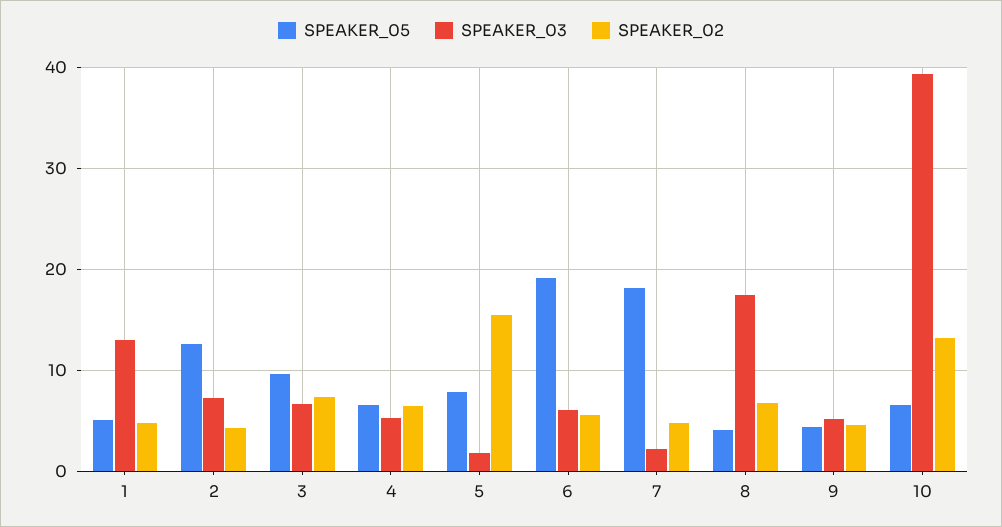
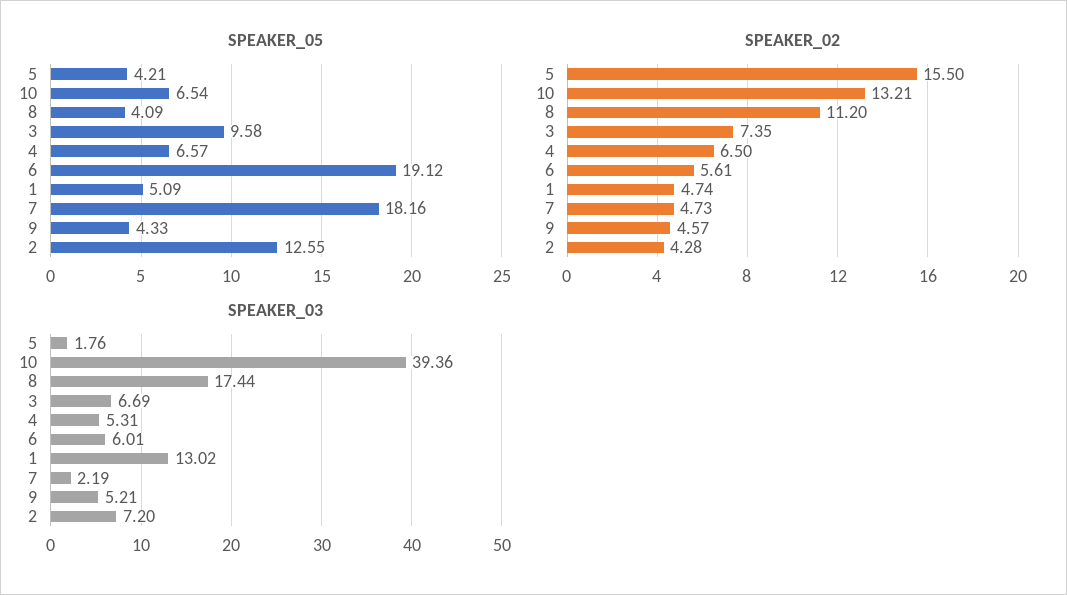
SPEAKER_05, 5: 8 -> 4.21
SPEAKER_02, 8: 7 -> 11.2

